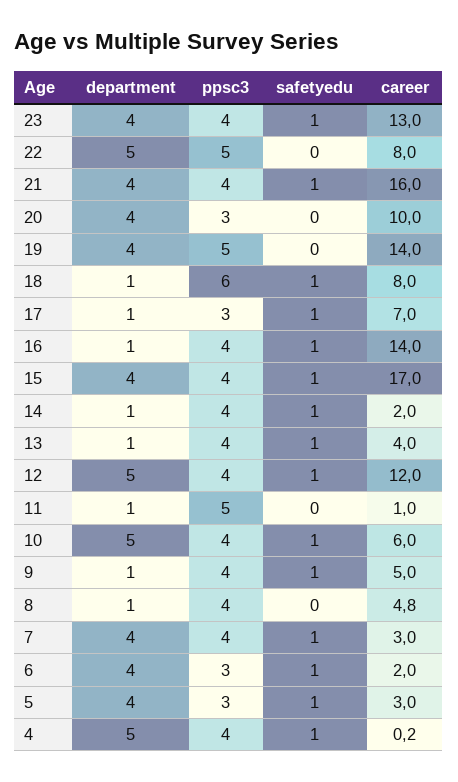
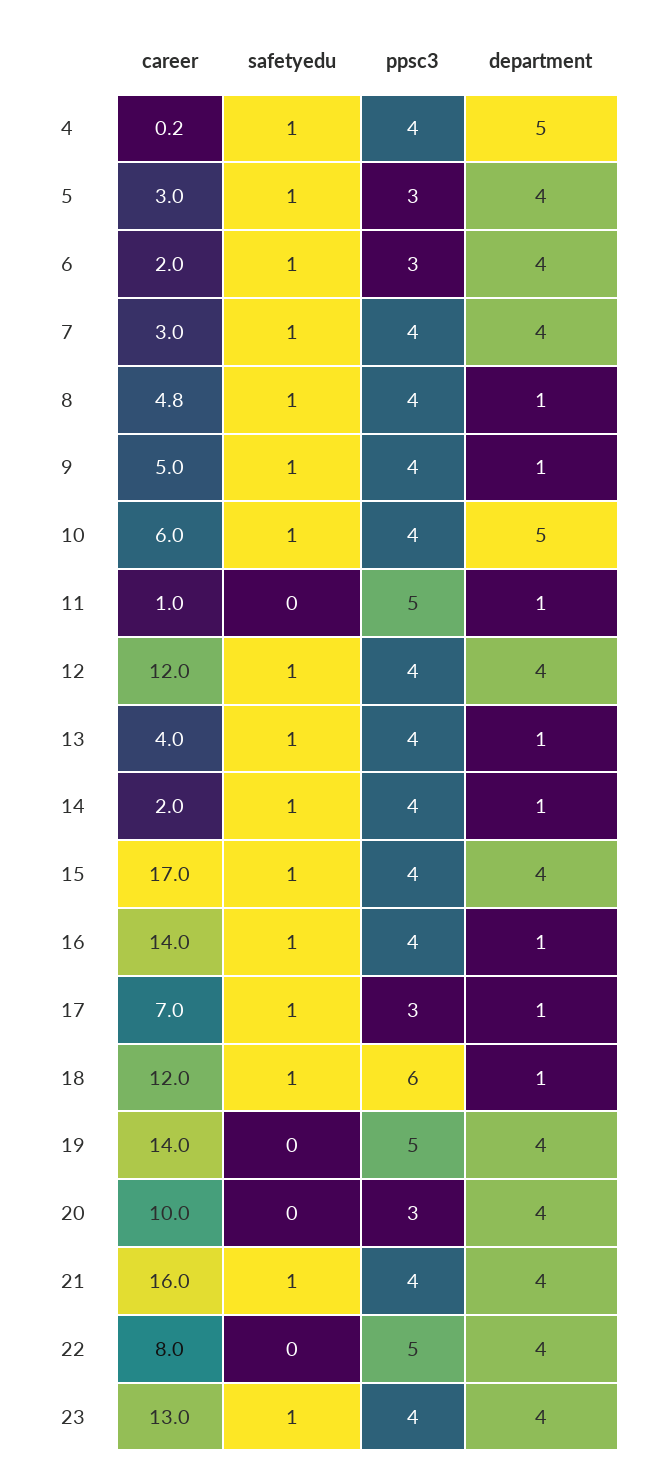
department, 22: 5 -> 4
career, 18: 8 -> 12
department, 12: 5 -> 4
safetyedu, 8: 0 -> 1

